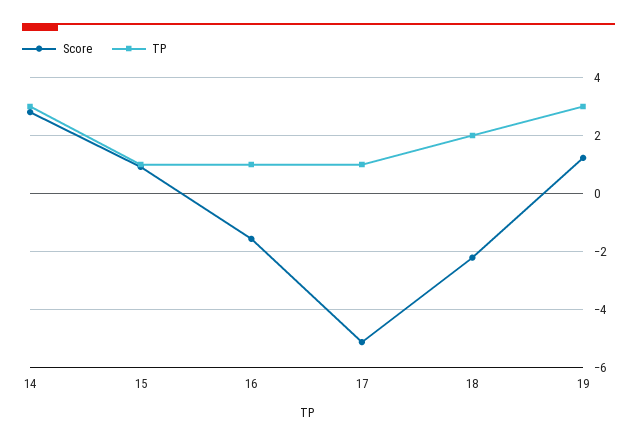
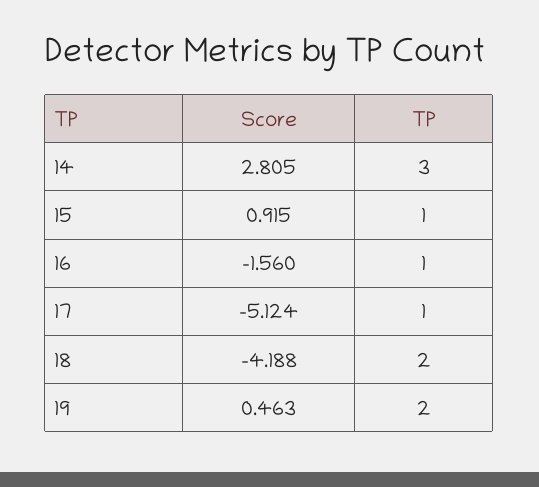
Score, 18: -2.25 -> -4.188
Score, 19: 1.25 -> 0.463
TP, 19: 3 -> 2

